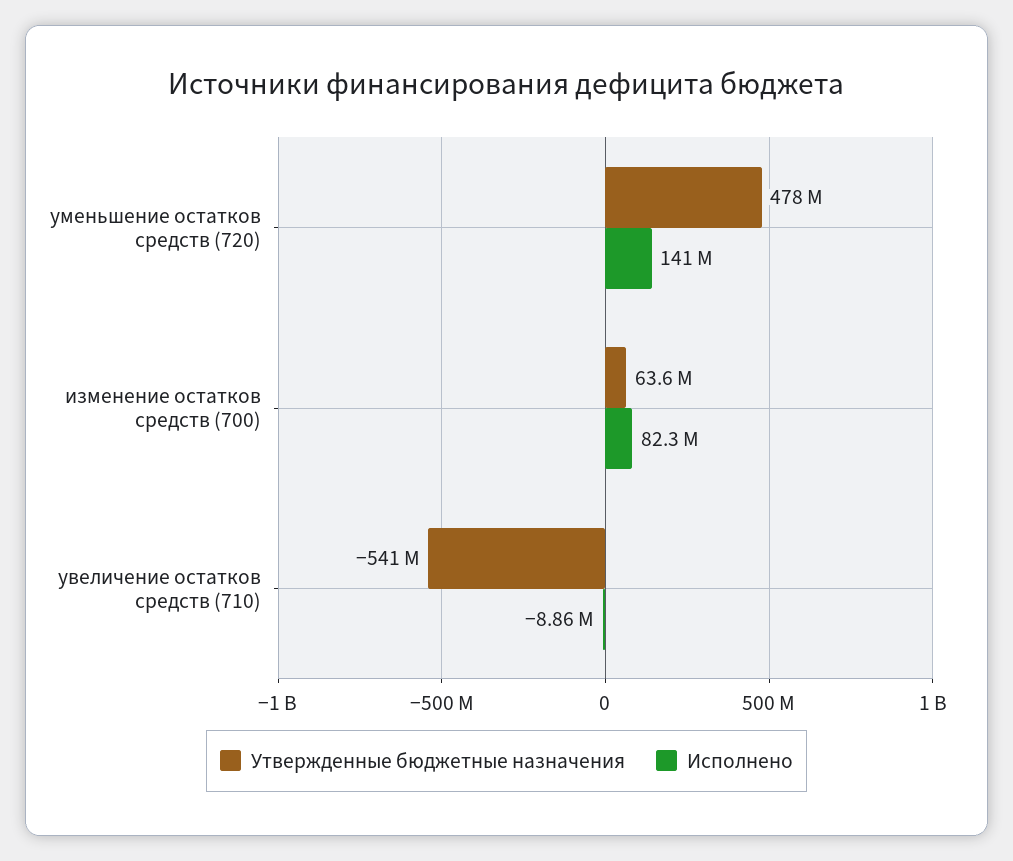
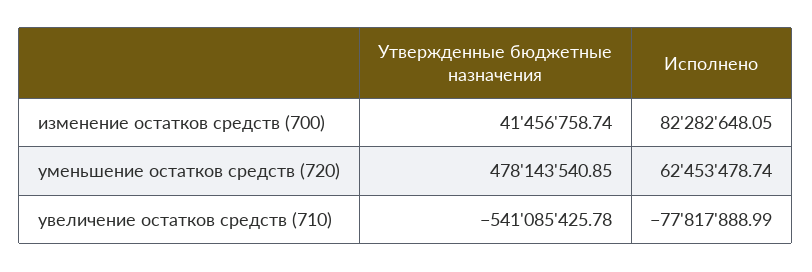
Исполнено, уменьшение остатков средств (720): 141000000 -> 62453478.74
Утвержденные бюджетные назначения, изменение остатков средств (700): 63600000 -> 41456758.74
Исполнено, увеличение остатков средств (710): -8860000 -> -77817888.99

